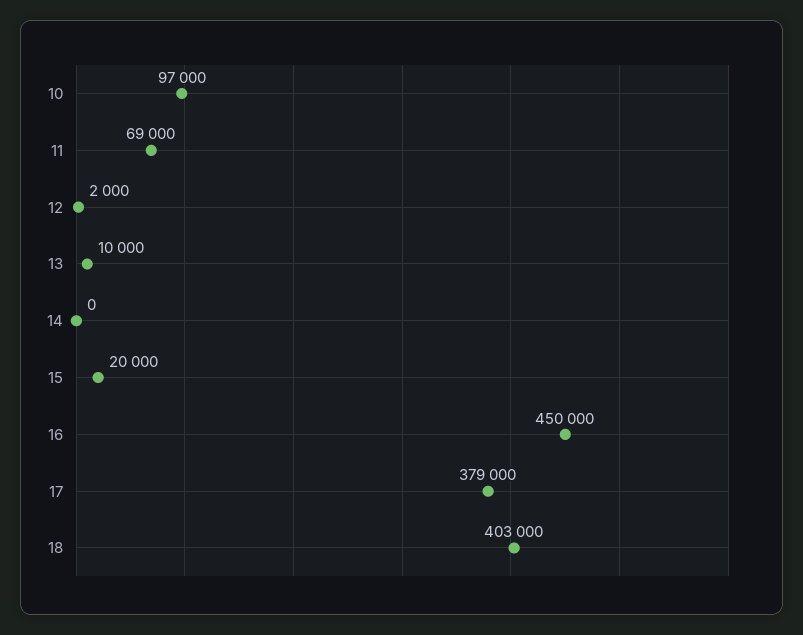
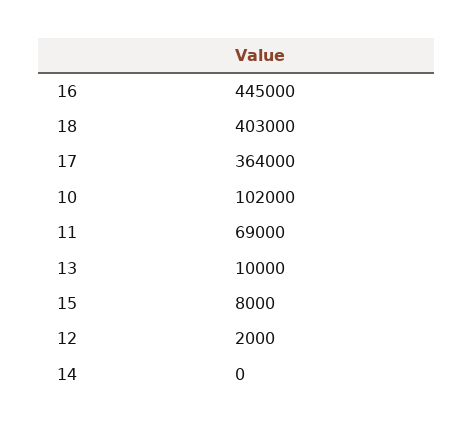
10: 97000 -> 102000
15: 20000 -> 8000
16: 450000 -> 445000
17: 379000 -> 364000

